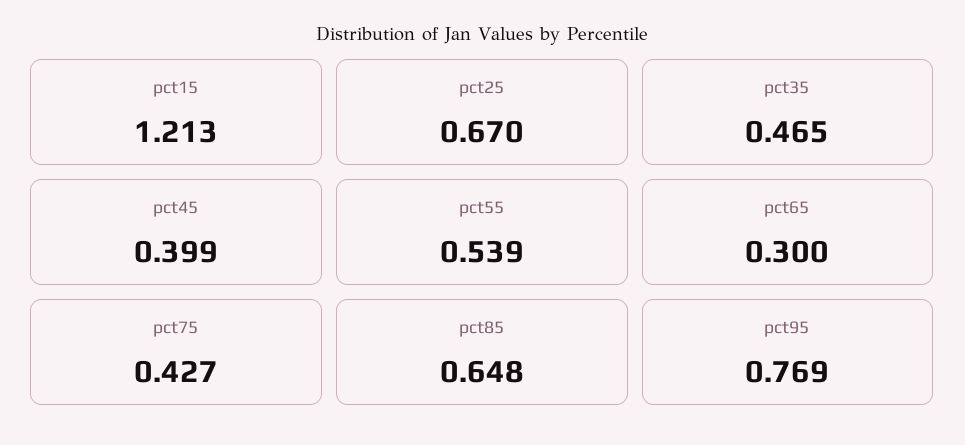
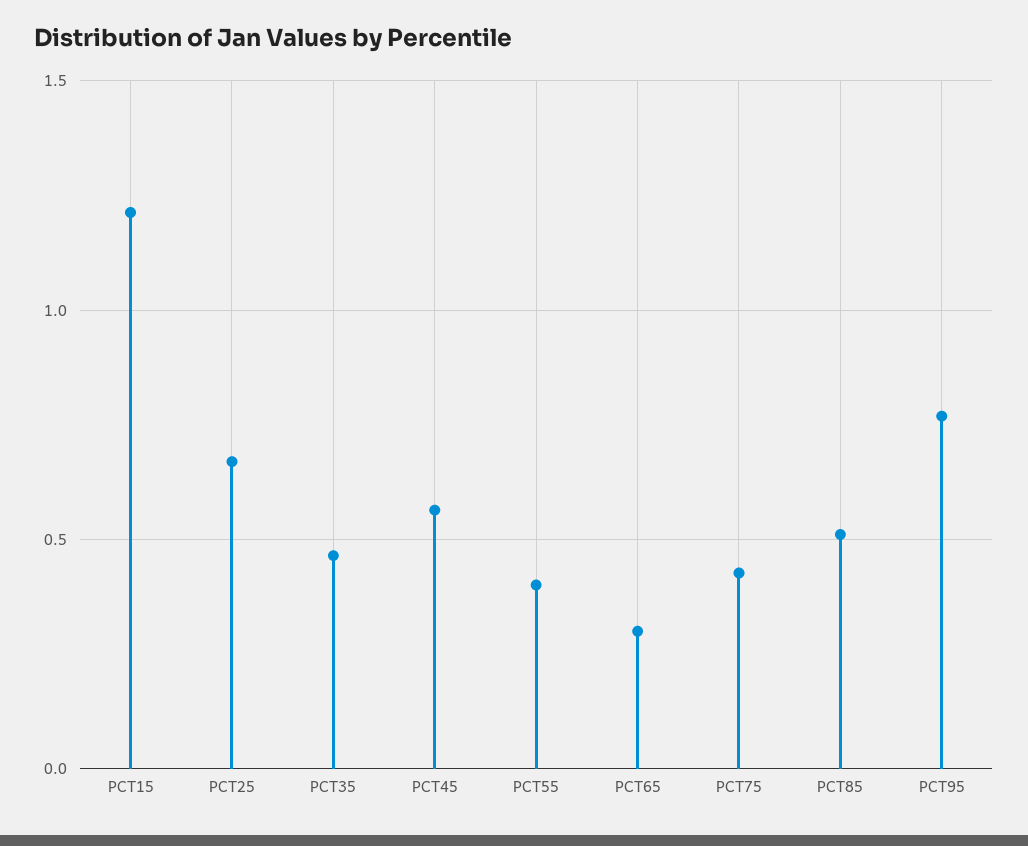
pct45: 0.399 -> 0.55
pct55: 0.539 -> 0.4
pct85: 0.648 -> 0.5

